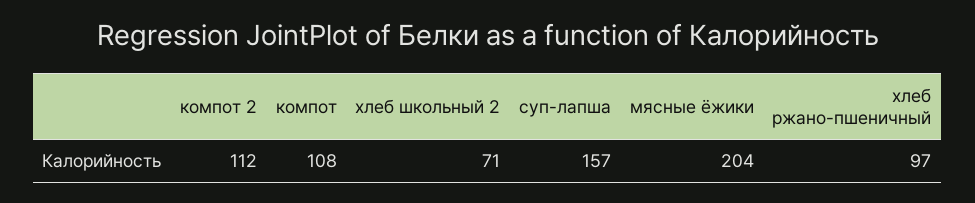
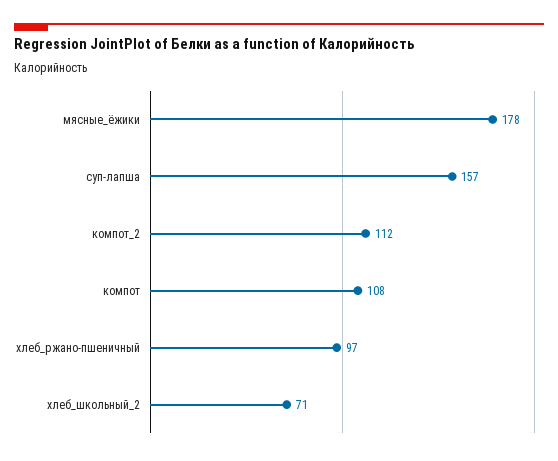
мясные ёжики: 204 -> 178

